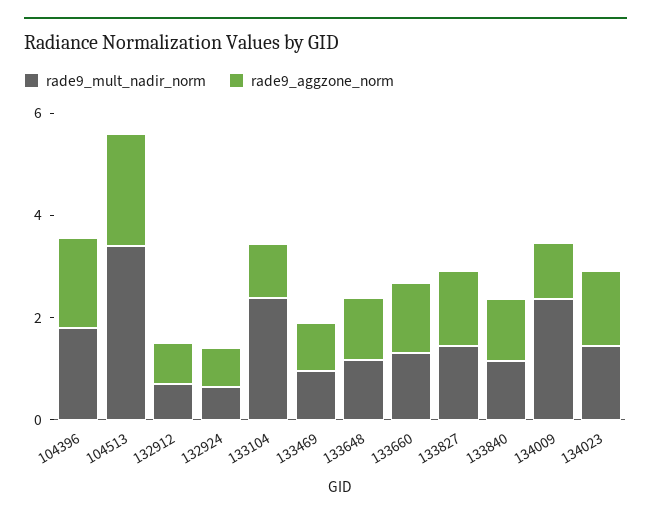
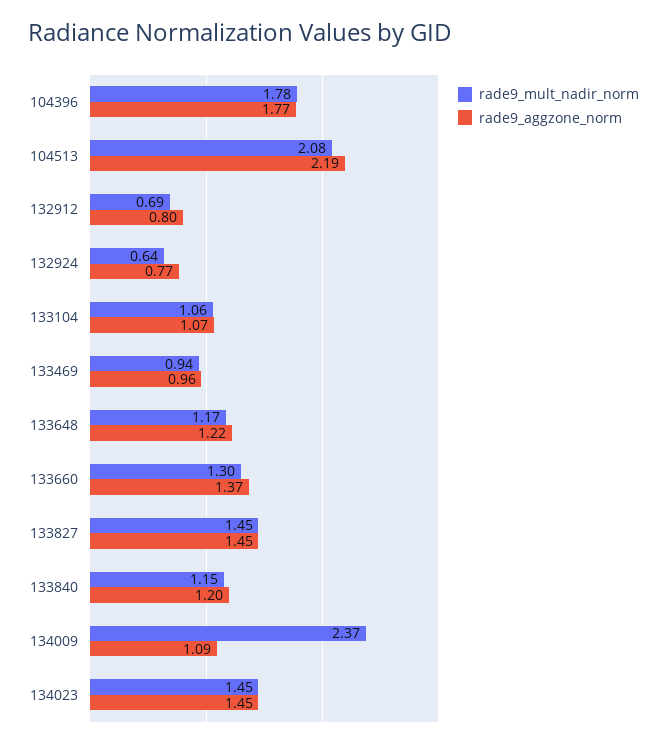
rade9_mult_nadir_norm, 104513: 3.5 -> 2.08
rade9_mult_nadir_norm, 133104: 2.5 -> 1.06

